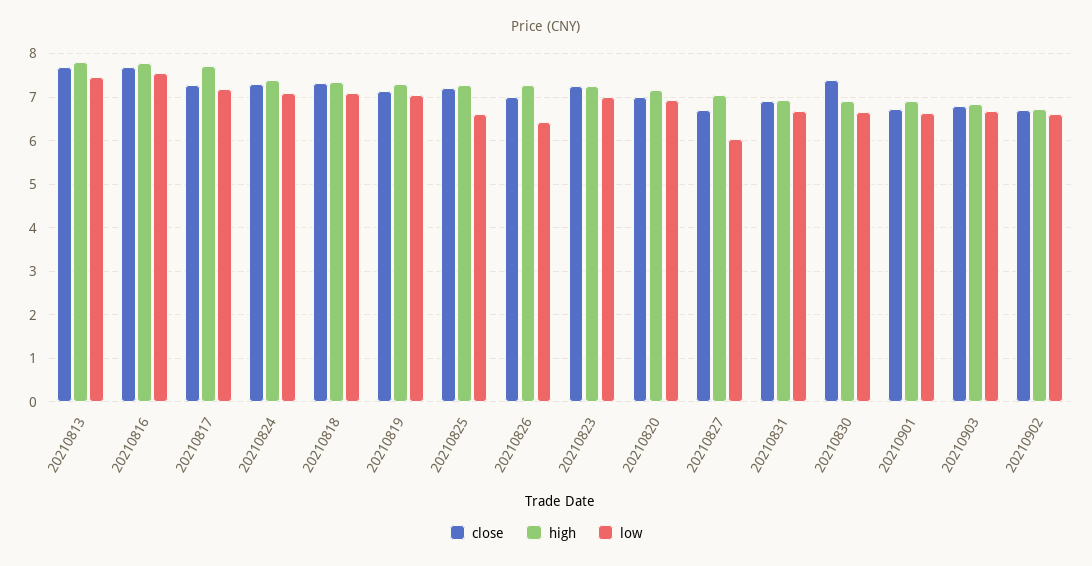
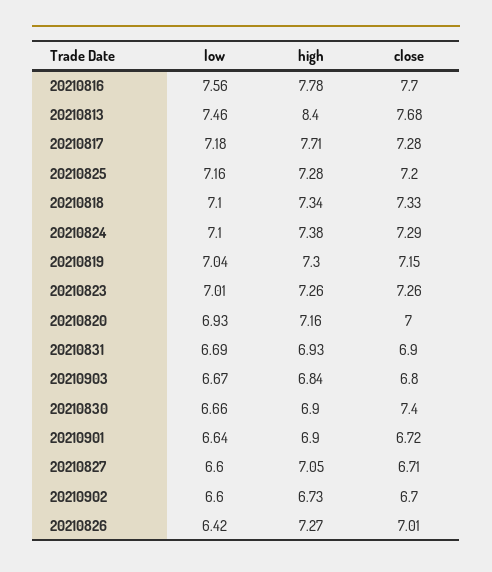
high, 20210813: 7.8 -> 8.4
low, 20210825: 6.6 -> 7.16
low, 20210827: 6 -> 6.6

